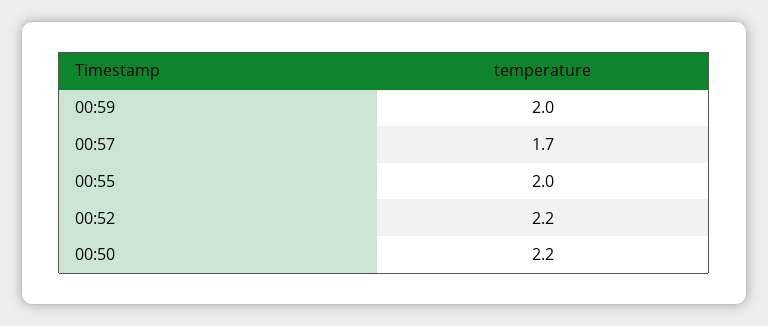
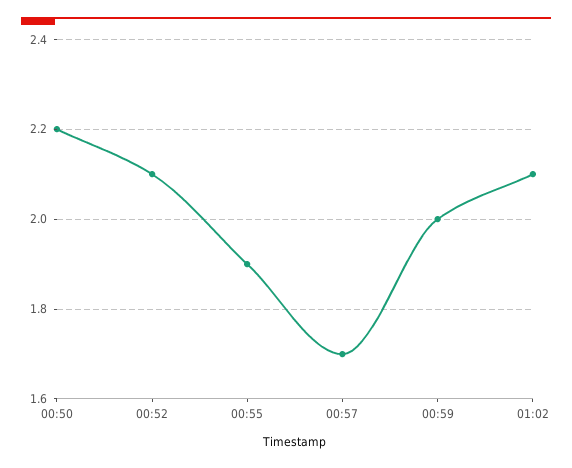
00:55: 2 -> 1.9
00:52: 2.2 -> 2.1
01:02: none -> 2.1

